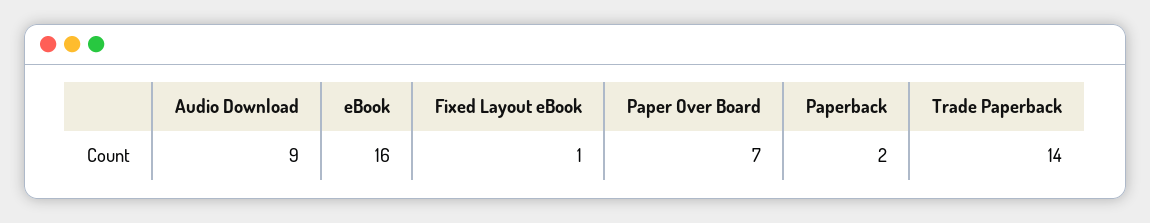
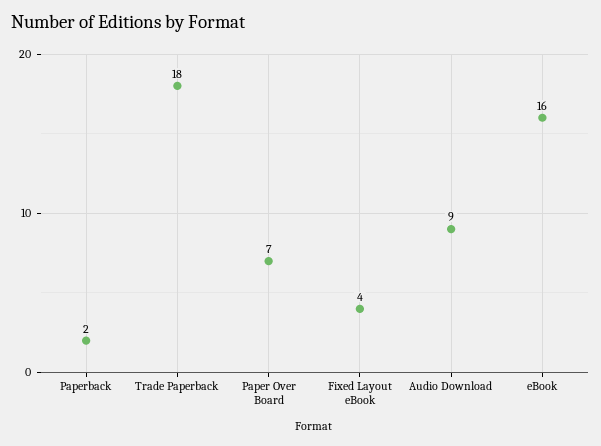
Fixed Layout eBook: 1 -> 4
Trade Paperback: 14 -> 18

